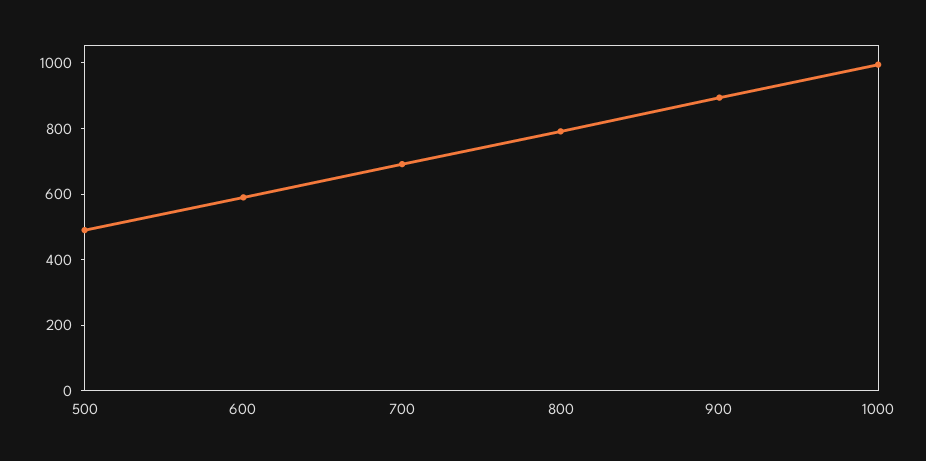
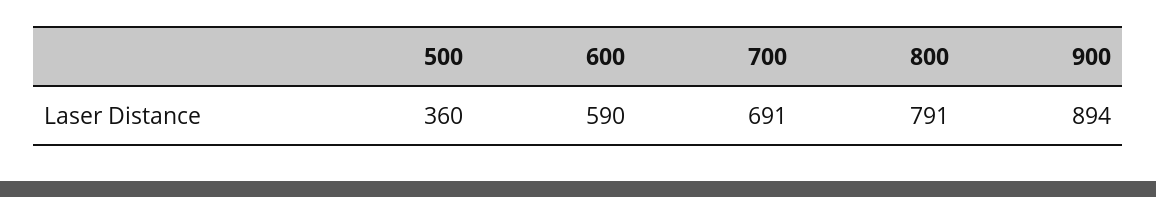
500: 500 -> 360
1000: 1000 -> none

